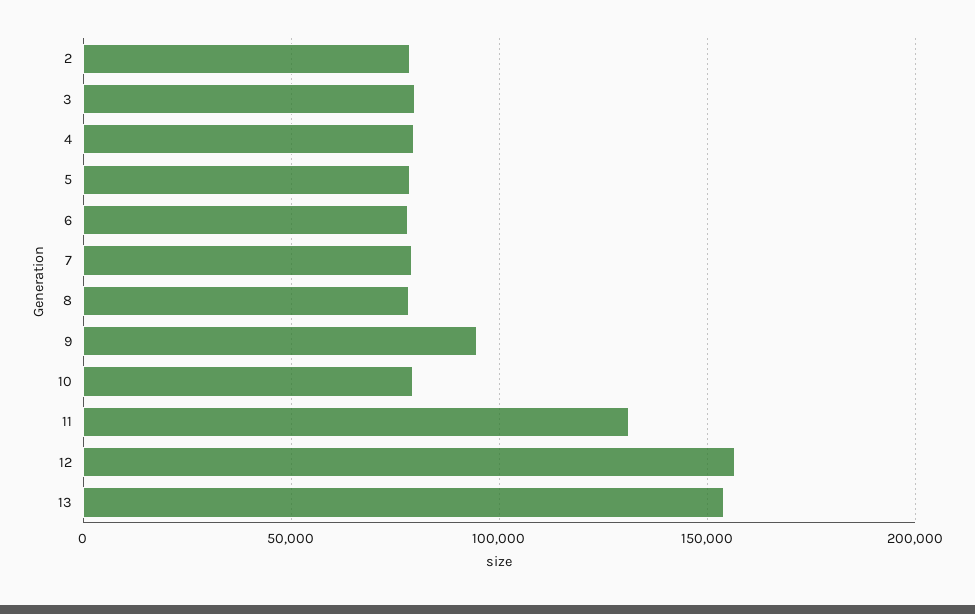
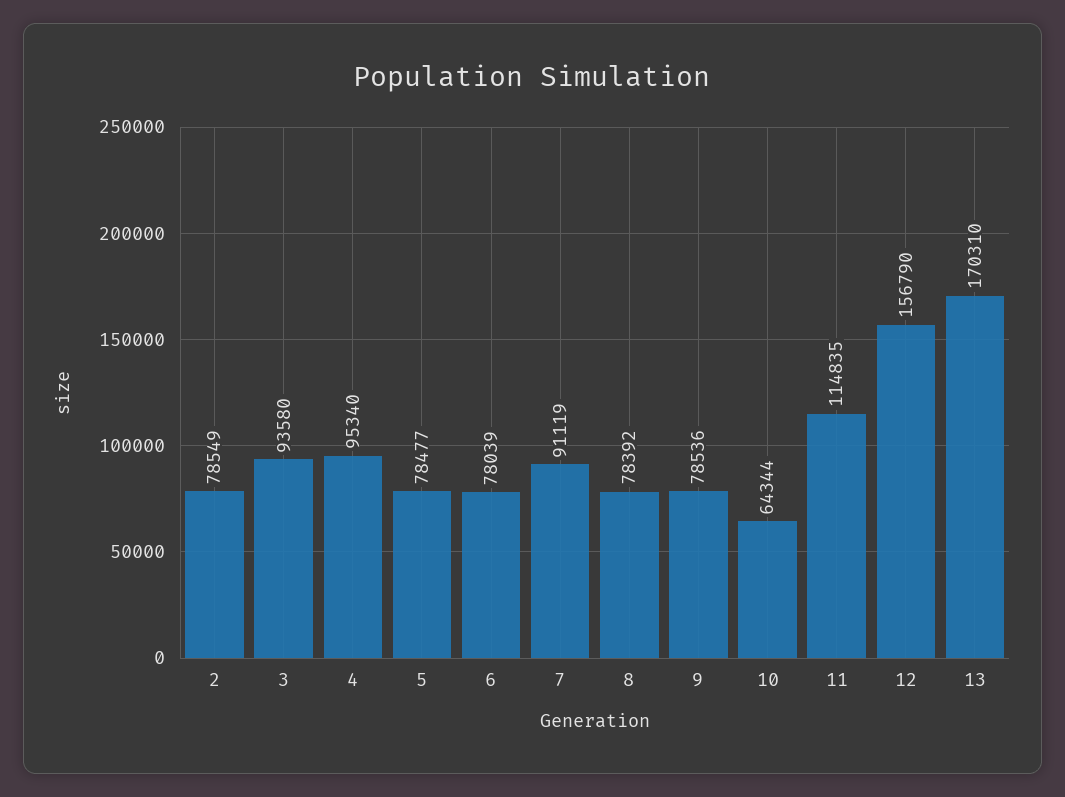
3: 80000 -> 93580
4: 80000 -> 95340
7: 80000 -> 91119
9: 95000 -> 78536
10: 80000 -> 64344
11: 130000 -> 114835
13: 155000 -> 170310

